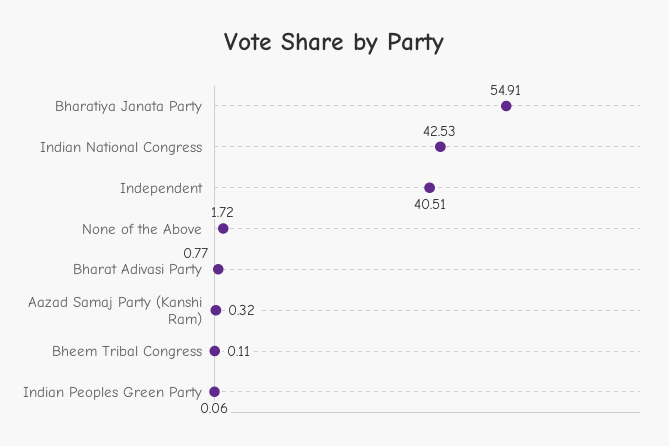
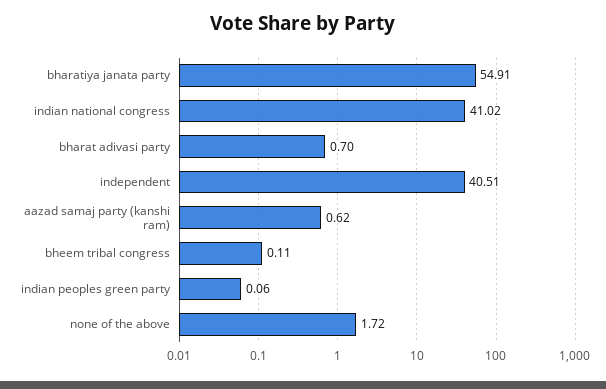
Indian National Congress: 42.53 -> 41.02
Bharat Adivasi Party: 0.77 -> 0.7
Aazad Samaj Party (Kanshi Ram): 0.32 -> 0.62

